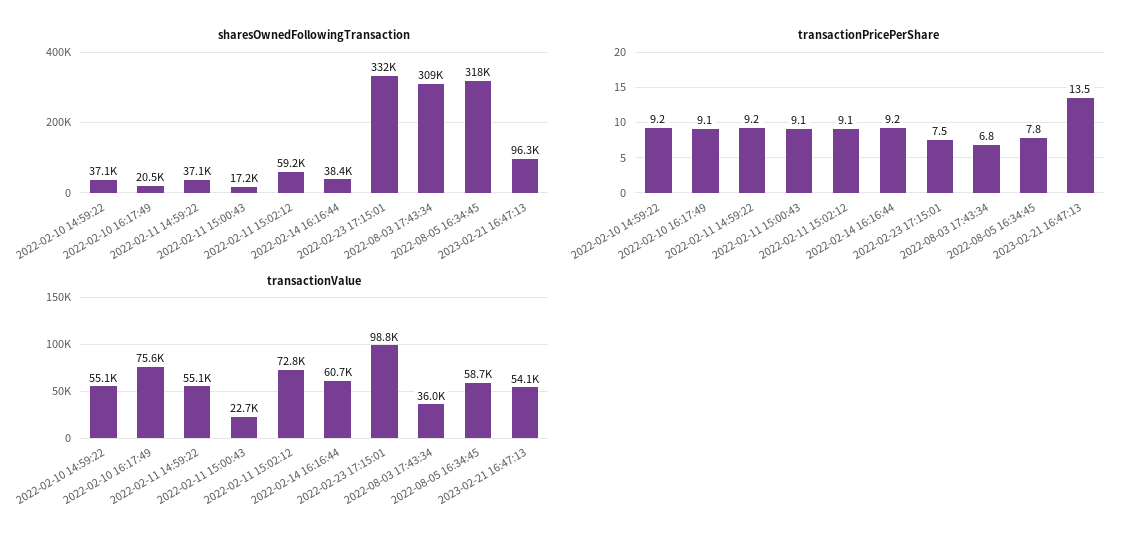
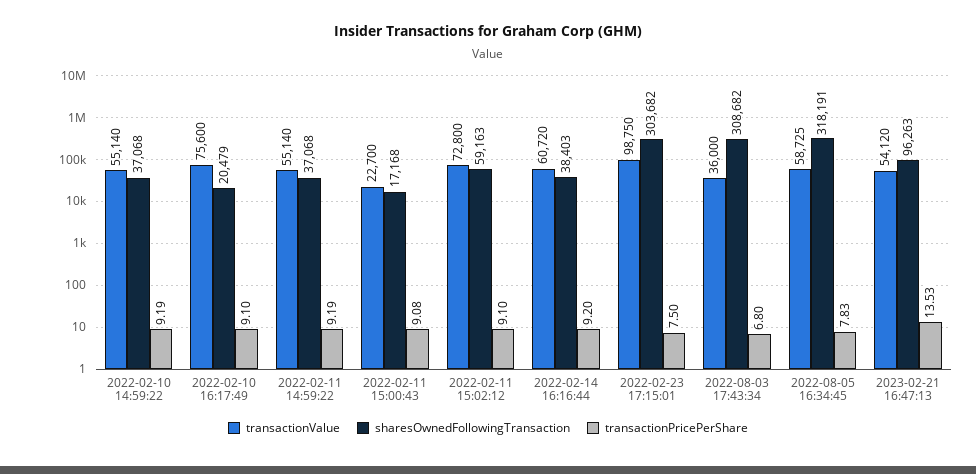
sharesOwnedFollowingTransaction, 2022-02-23 17:15:01: 332000 -> 303682

